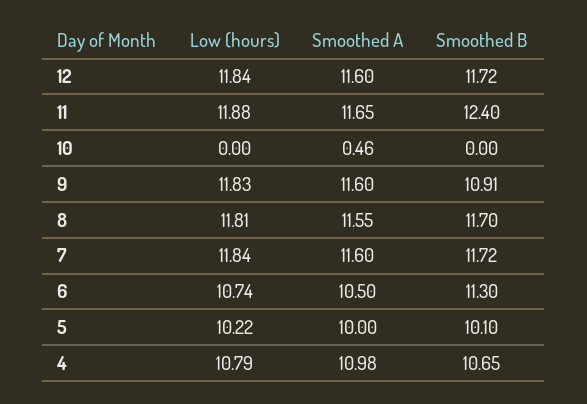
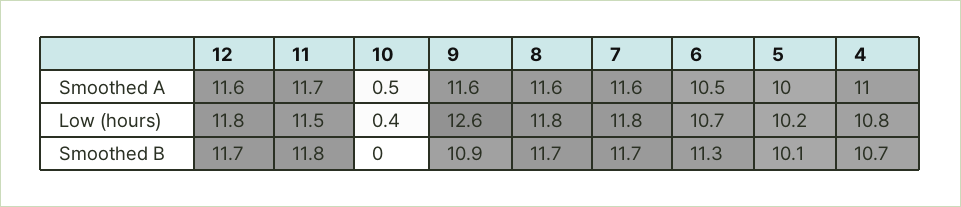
Low (hours), 11: 11.88 -> 11.5
Smoothed B, 11: 12.4 -> 11.8
Low (hours), 10: 0 -> 0.4
Low (hours), 9: 11.83 -> 12.6

